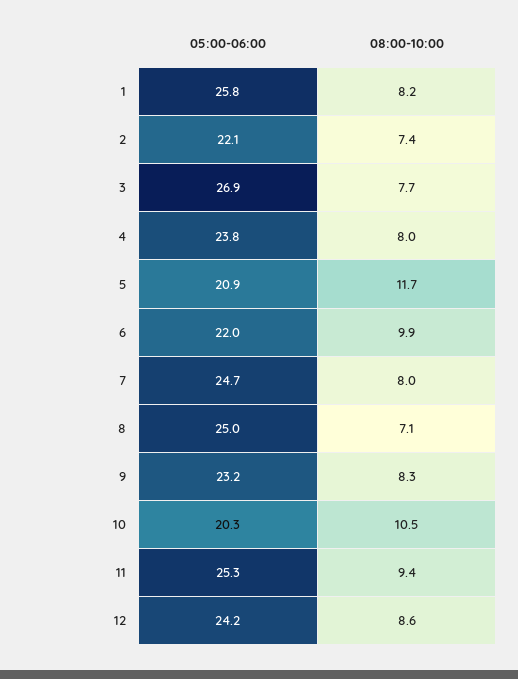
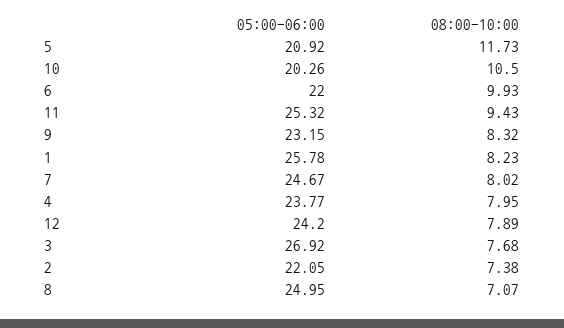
08:00-10:00, 12: 8.6 -> 7.89

